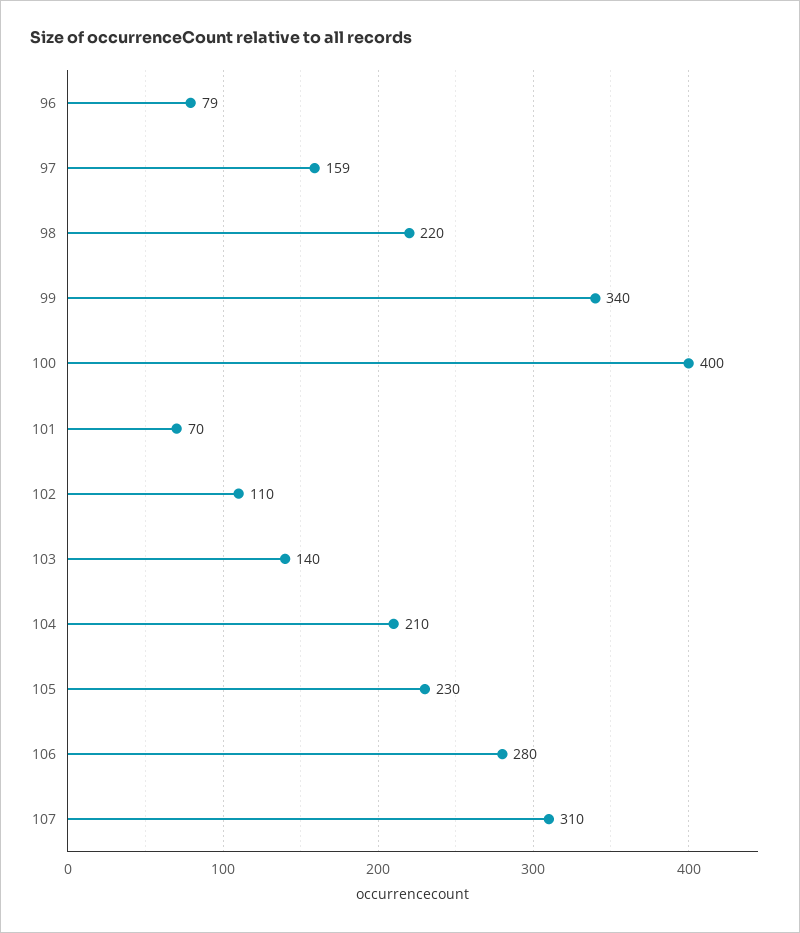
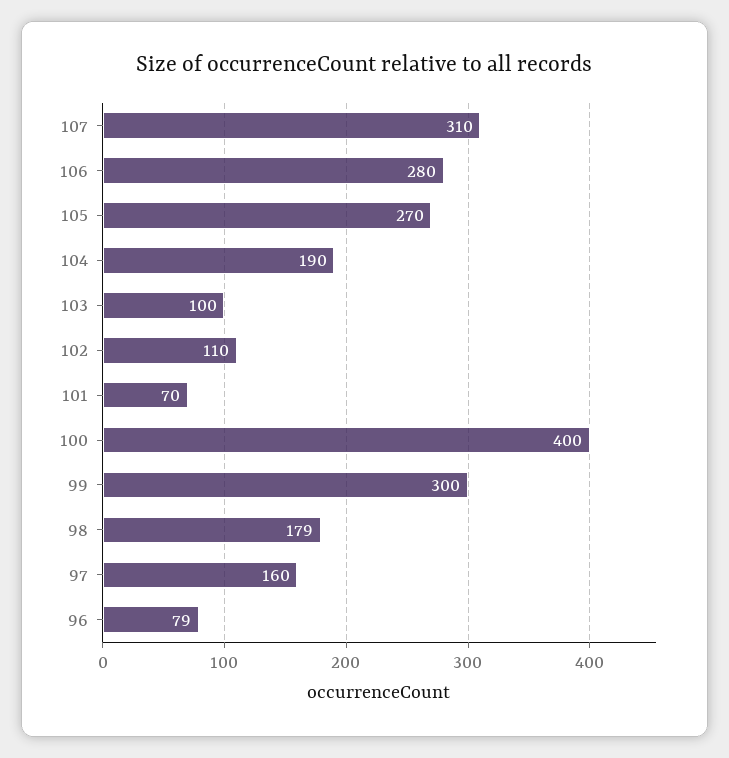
97: 159 -> 160
98: 220 -> 179
99: 340 -> 300
103: 140 -> 100
104: 210 -> 190
105: 230 -> 270

